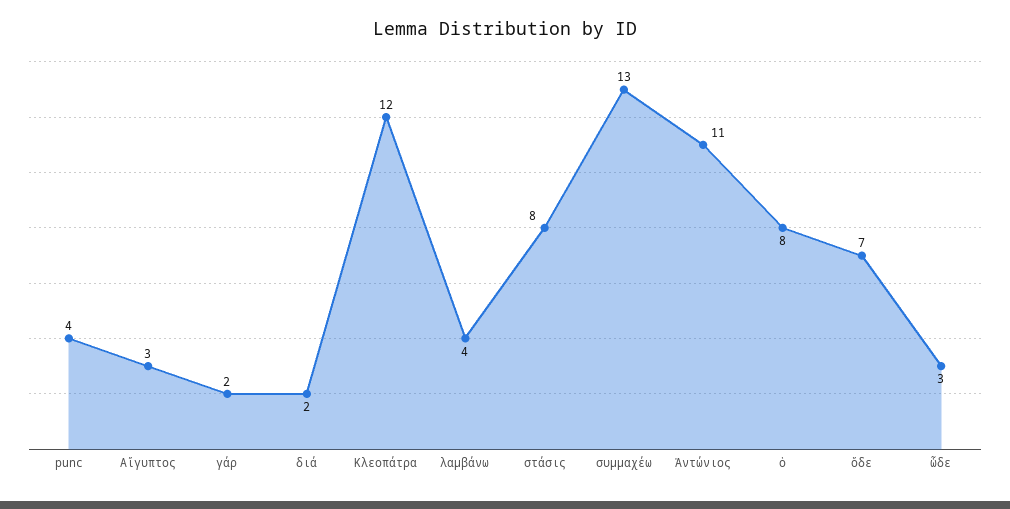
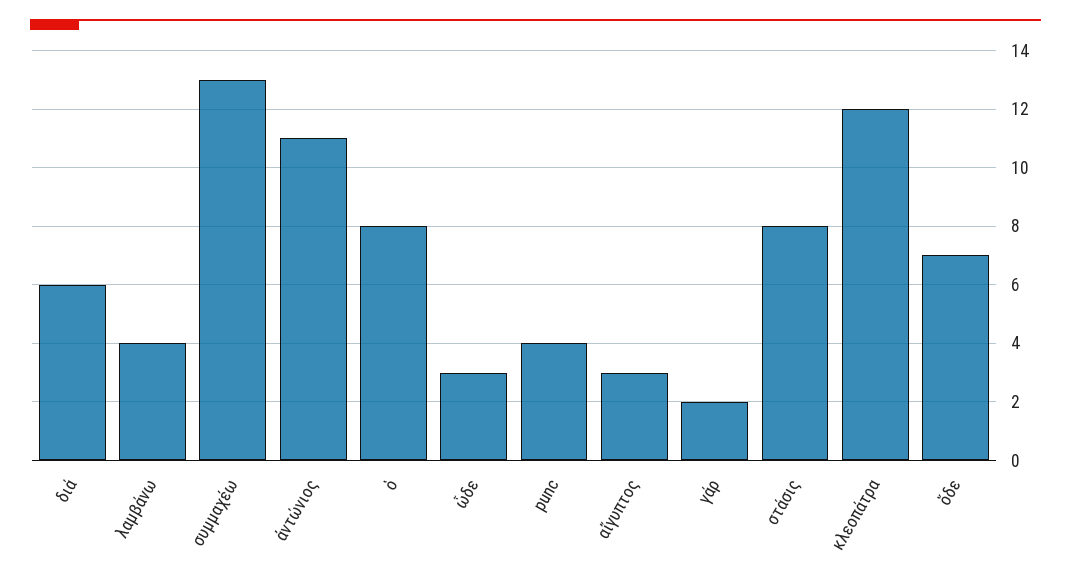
διά: 2 -> 6

